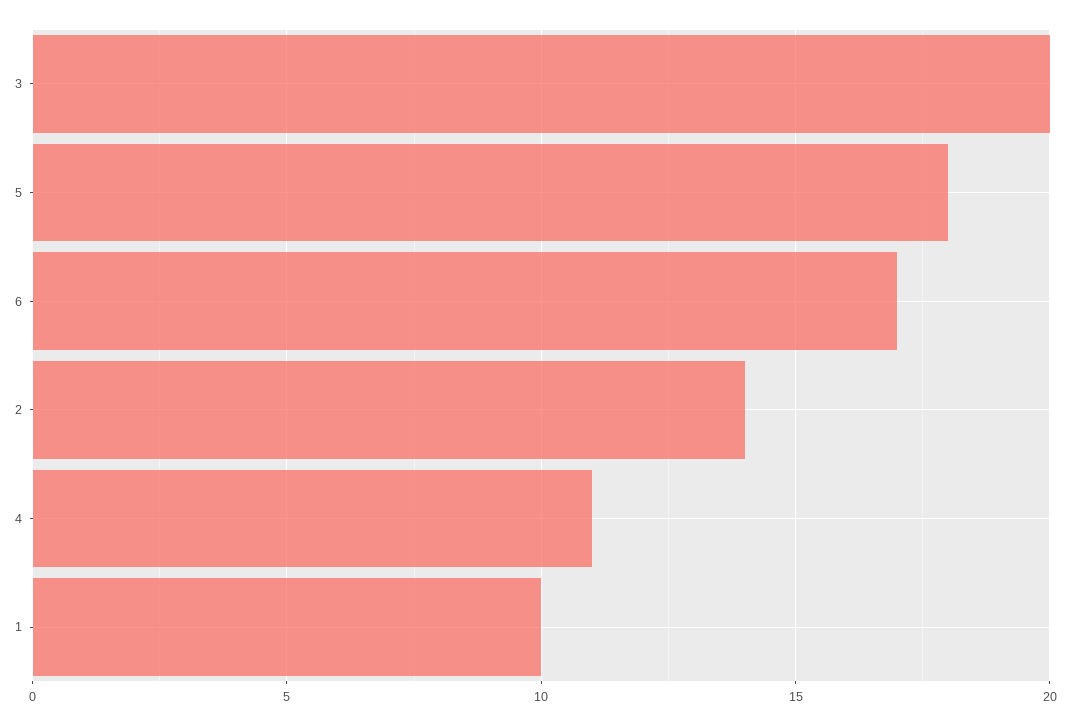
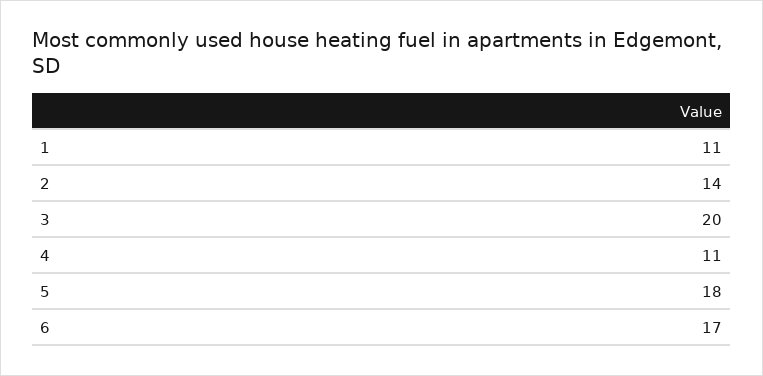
1: 10 -> 11

